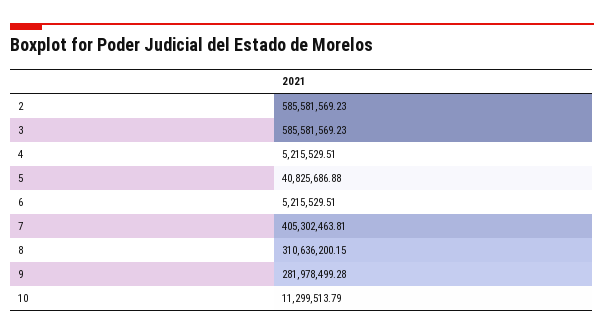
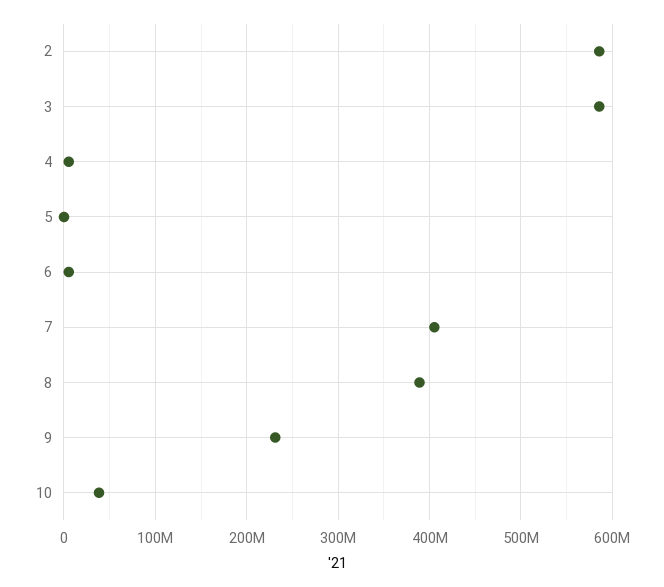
5: 40825686.88 -> 0
8: 310636200.15 -> 390000000
9: 281978499.28 -> 230000000
10: 11299513.79 -> 40000000

